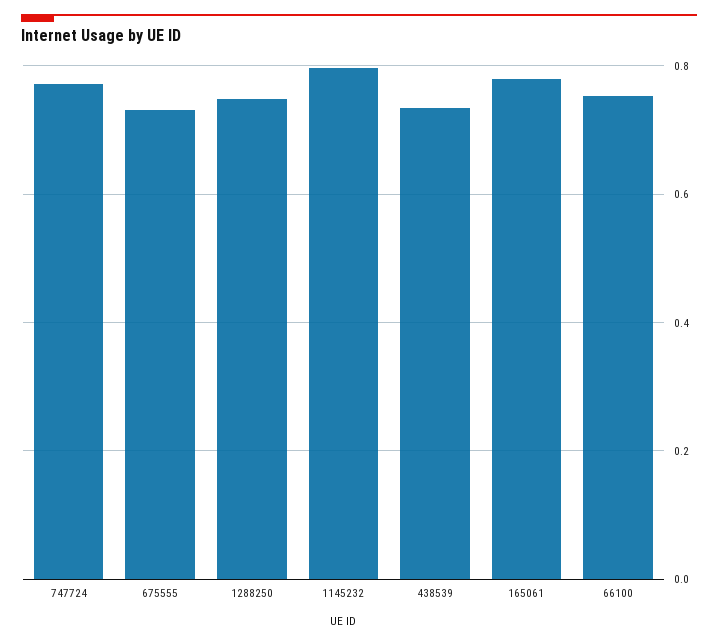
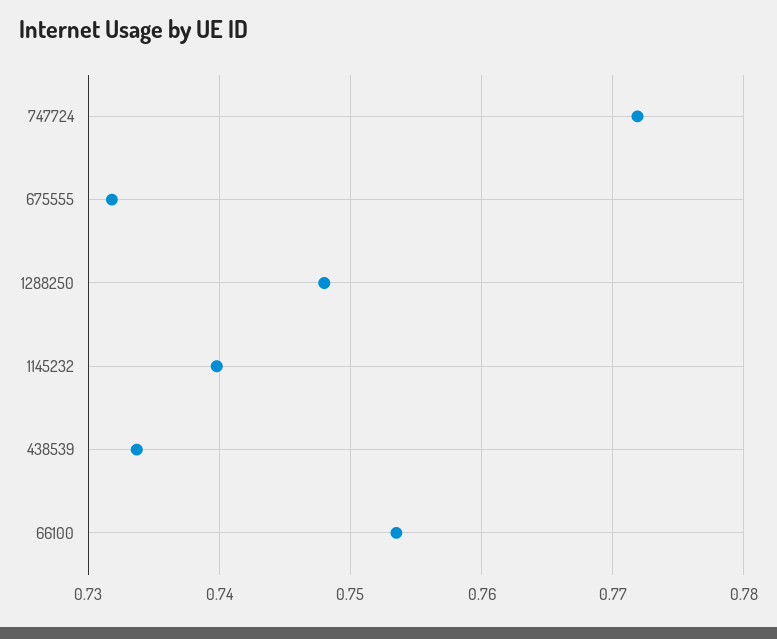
1145232: 0.8 -> 0.74
165061: 0.78 -> none

